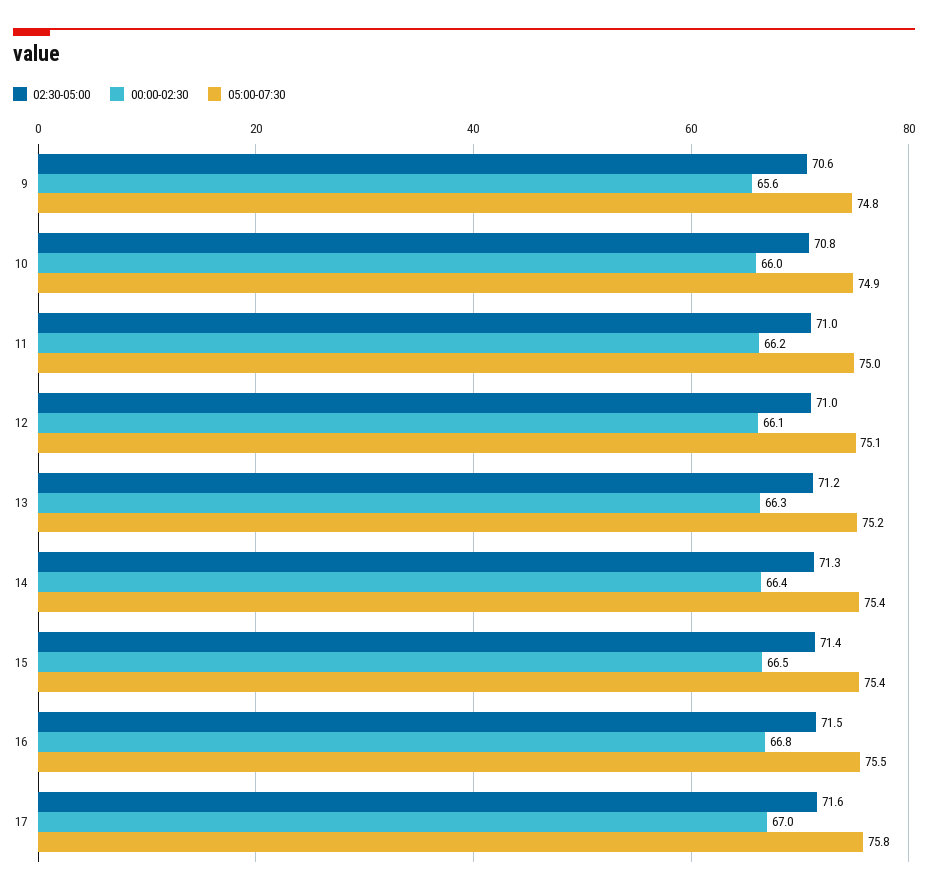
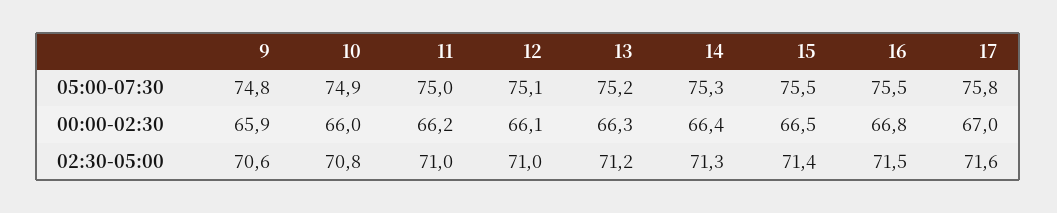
00:00-02:30, 9: 65.6 -> 65.9
05:00-07:30, 14: 75.4 -> 75.3
05:00-07:30, 15: 75.4 -> 75.5

